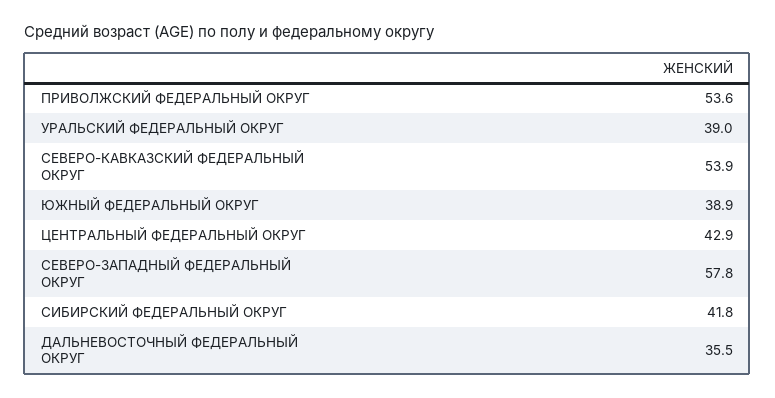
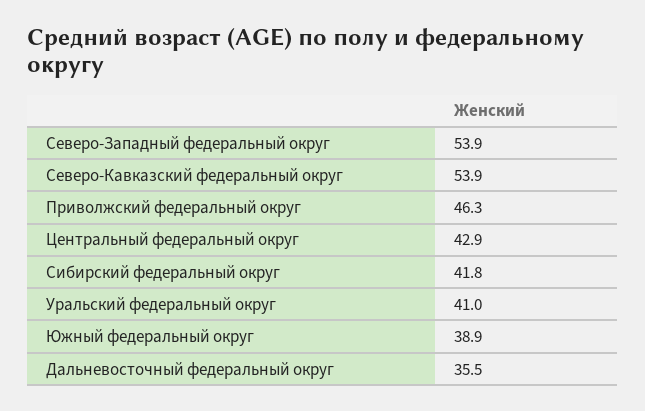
ПРИВОЛЖСКИЙ ФЕДЕРАЛЬНЫЙ ОКРУГ: 53.6 -> 46.3
УРАЛЬСКИЙ ФЕДЕРАЛЬНЫЙ ОКРУГ: 39 -> 41
СЕВЕРО-ЗАПАДНЫЙ ФЕДЕРАЛЬНЫЙ ОКРУГ: 57.8 -> 53.9

